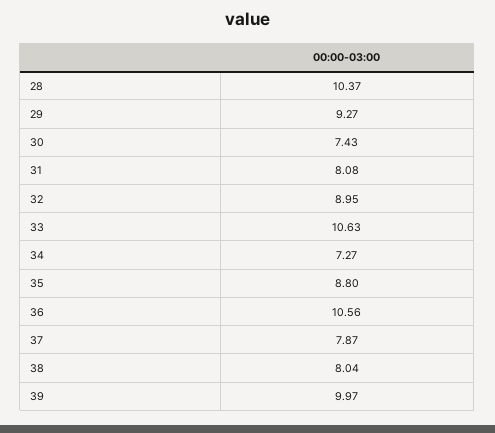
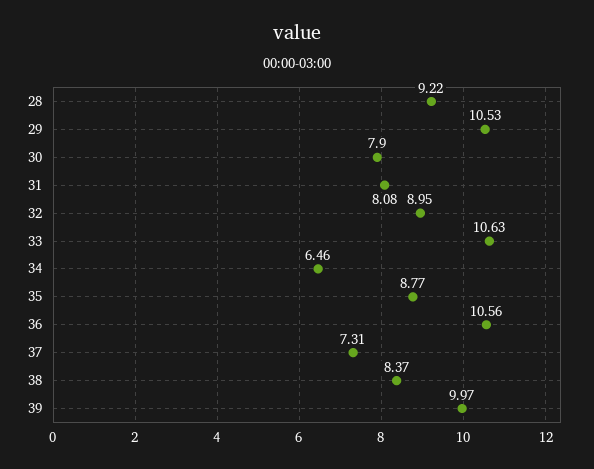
28: 10.37 -> 9.22
29: 9.27 -> 10.53
30: 7.43 -> 7.9
34: 7.27 -> 6.46
35: 8.8 -> 8.77
37: 7.87 -> 7.31
38: 8.04 -> 8.37

